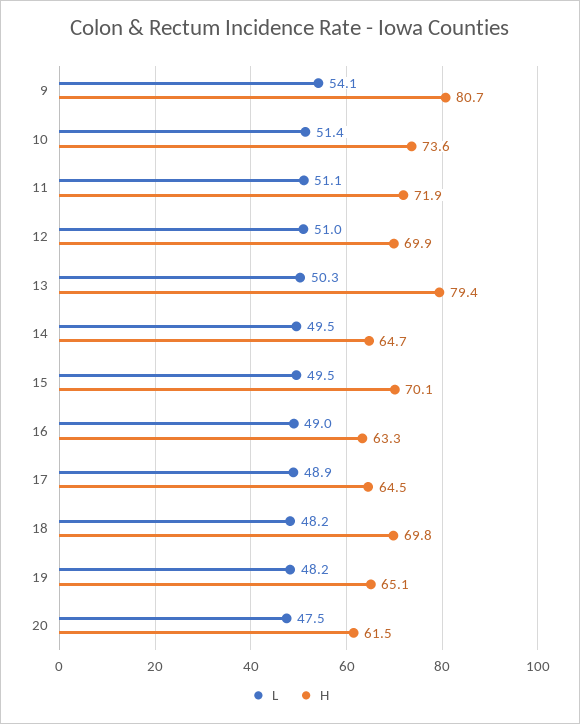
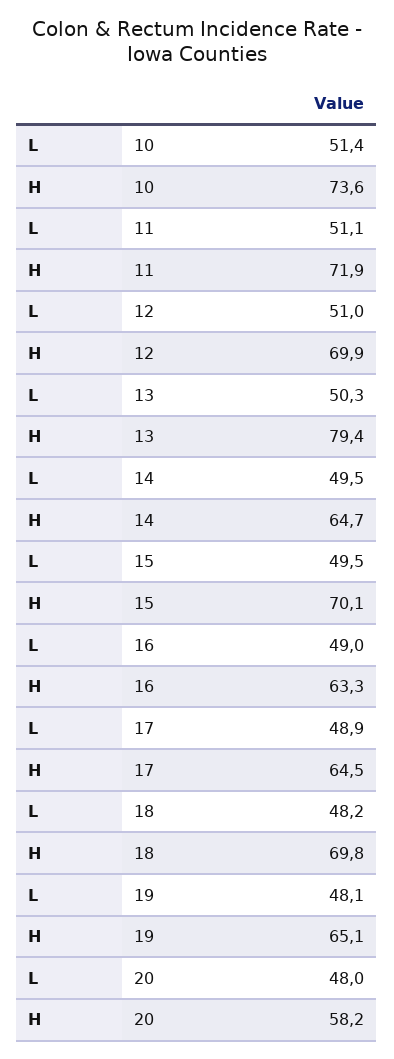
L, 9: 54.1 -> none
H, 9: 80.7 -> none
L, 19: 48.2 -> 48.1
L, 20: 47.5 -> 48
H, 20: 61.5 -> 58.2

